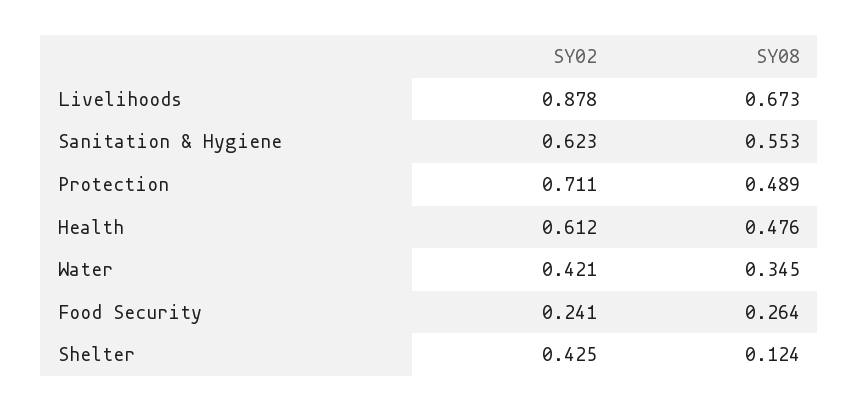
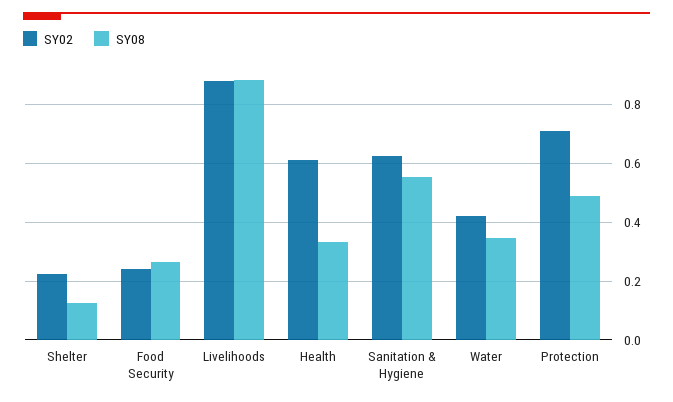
SY08, Livelihoods: 0.673 -> 0.875
SY08, Health: 0.476 -> 0.325
SY02, Shelter: 0.425 -> 0.225

